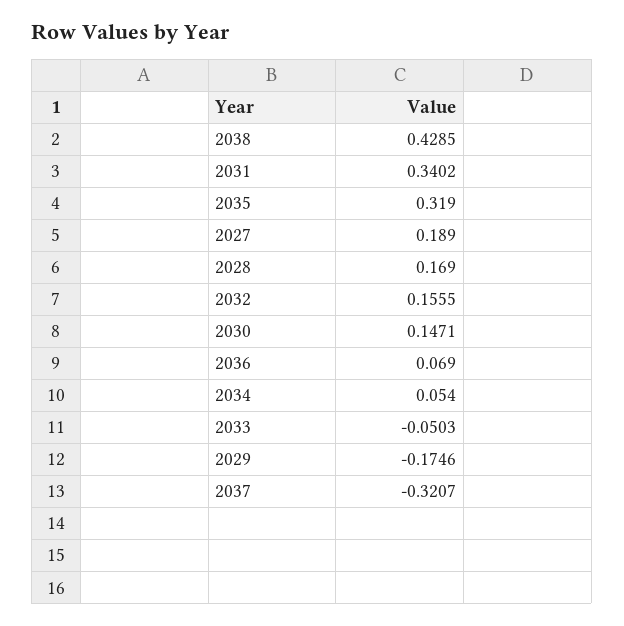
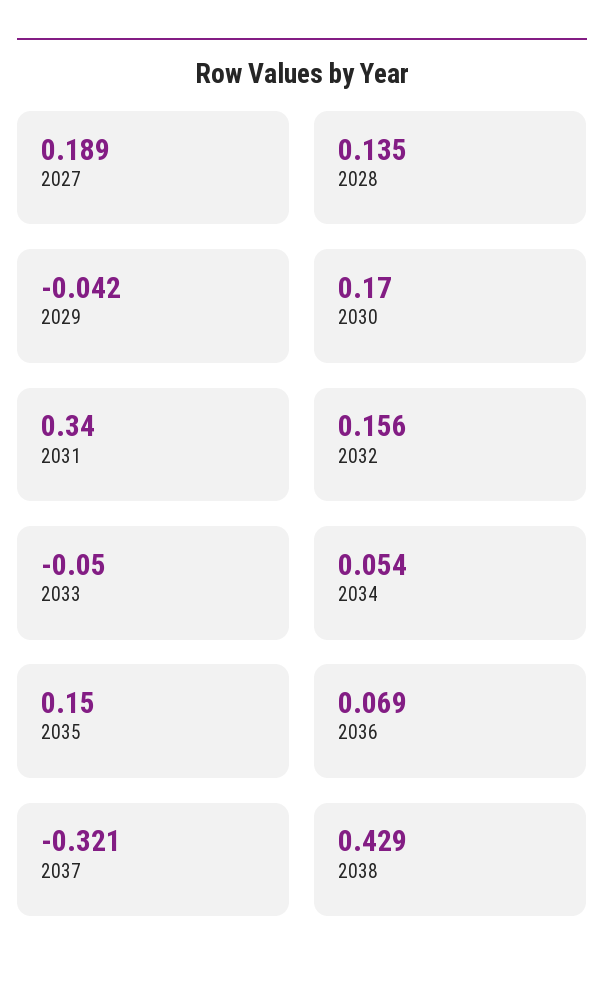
2035: 0.319 -> 0.15
2028: 0.169 -> 0.135
2030: 0.1471 -> 0.17
2029: -0.1746 -> -0.042

